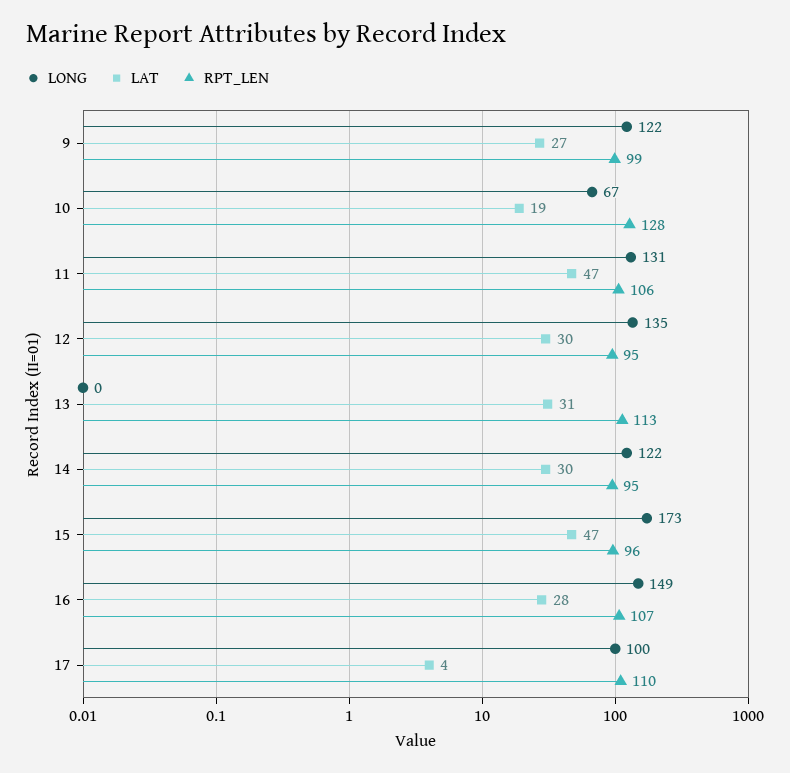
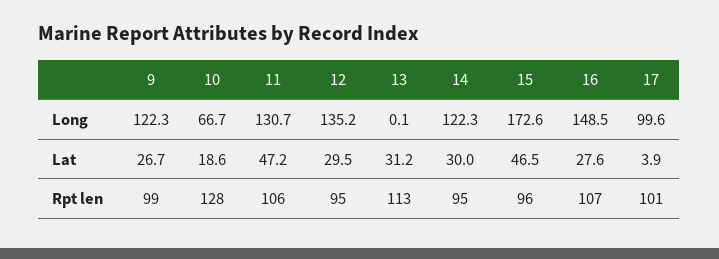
RPT_LEN, 17: 110 -> 101

